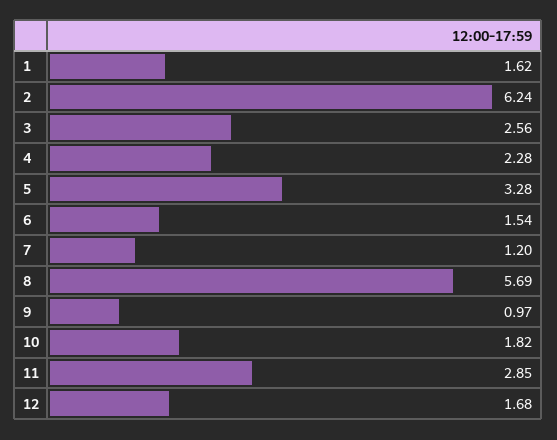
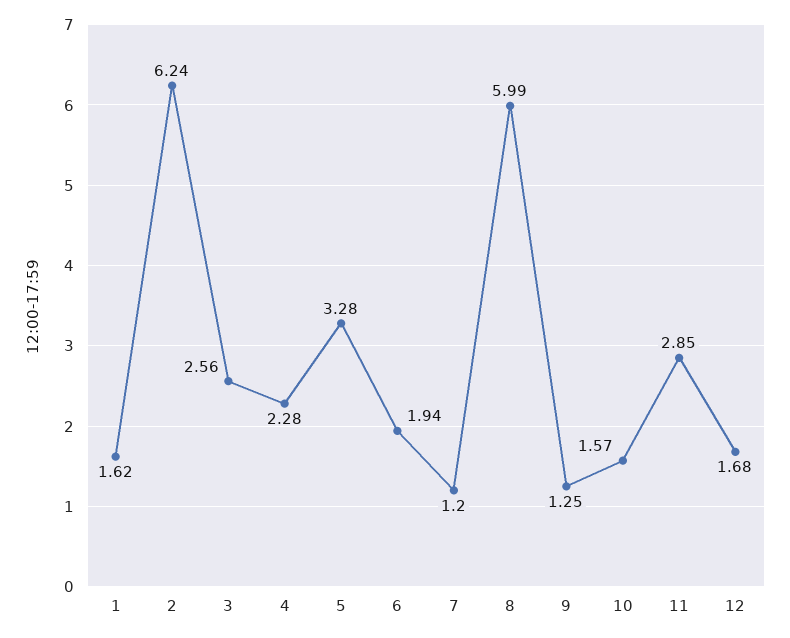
6: 1.54 -> 1.94
8: 5.69 -> 5.99
9: 0.97 -> 1.25
10: 1.82 -> 1.57

